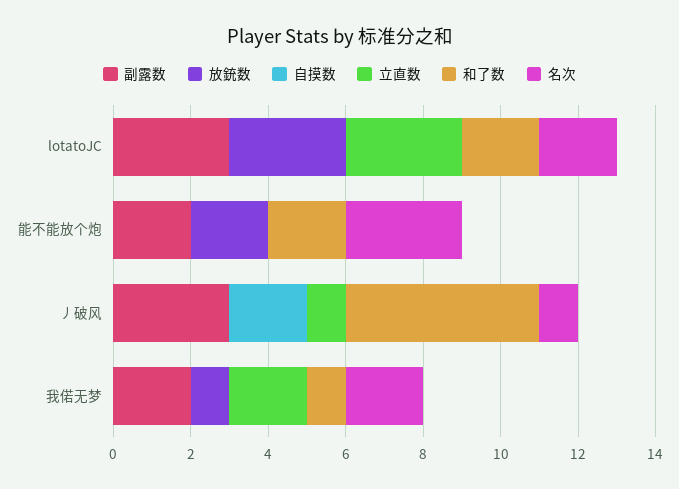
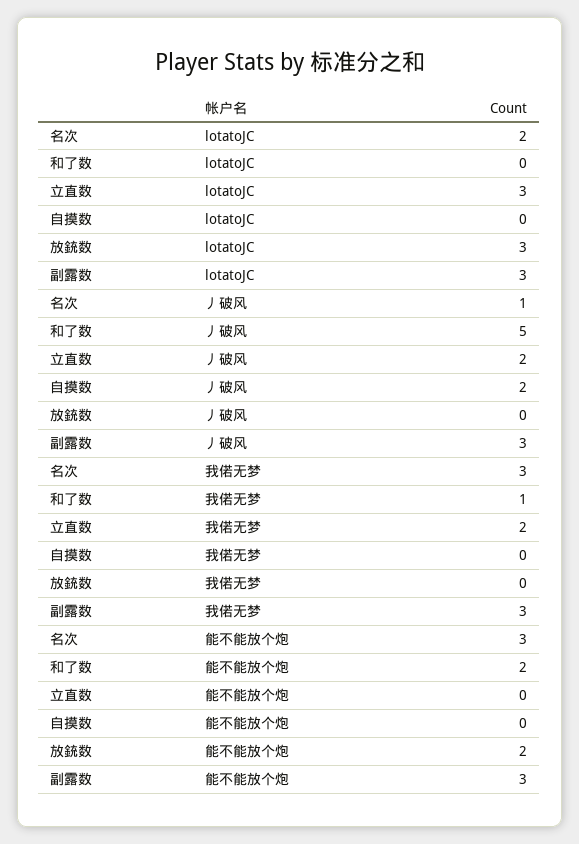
和了数, lotatoJC: 2 -> 0
副露数, 能不能放个炮: 2 -> 3
立直数, 丿破风: 1 -> 2
副露数, 我偌无梦: 2 -> 3
放銃数, 我偌无梦: 1 -> 0
名次, 我偌无梦: 2 -> 3

